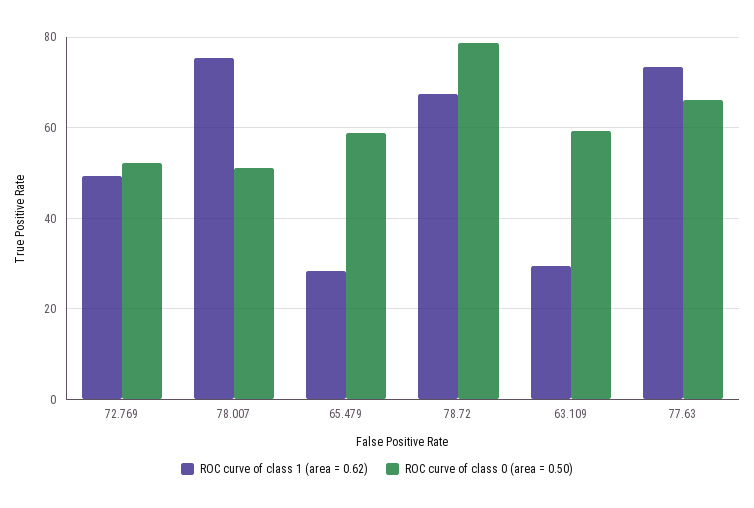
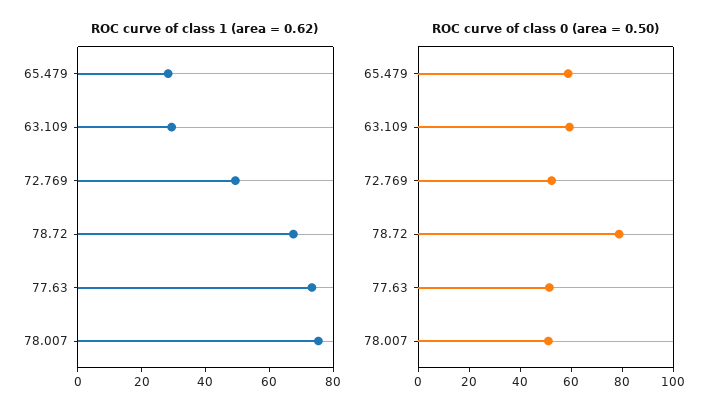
ROC curve of class 0 (area = 0.50), 77.63: 66 -> 50

